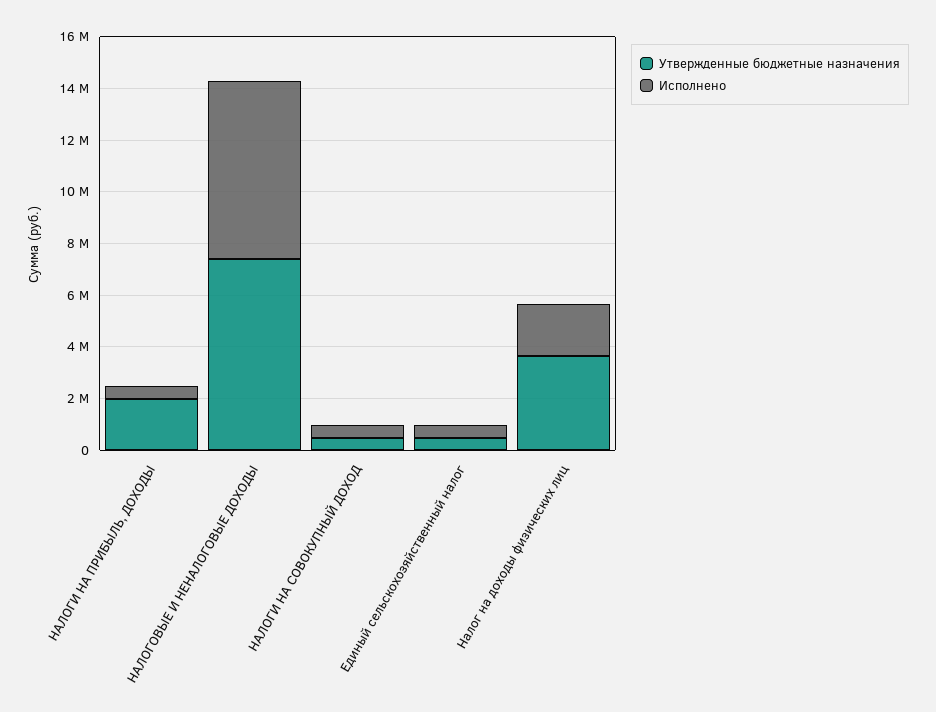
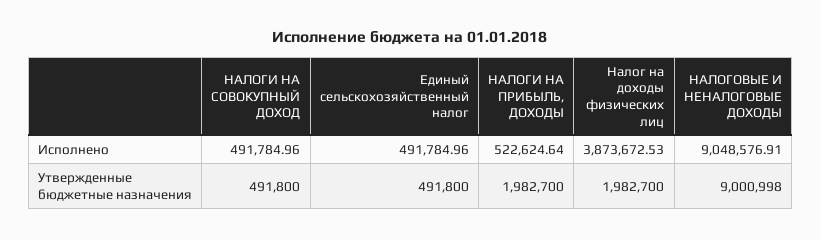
Утвержденные бюджетные назначения, НАЛОГОВЫЕ И НЕНАЛОГОВЫЕ ДОХОДЫ: 7500000 -> 9000998
Исполнено, НАЛОГОВЫЕ И НЕНАЛОГОВЫЕ ДОХОДЫ: 7000000 -> 9048576.91
Утвержденные бюджетные назначения, Налог на доходы физических лиц: 3500000 -> 1982700
Исполнено, Налог на доходы физических лиц: 2000000 -> 3873672.53

